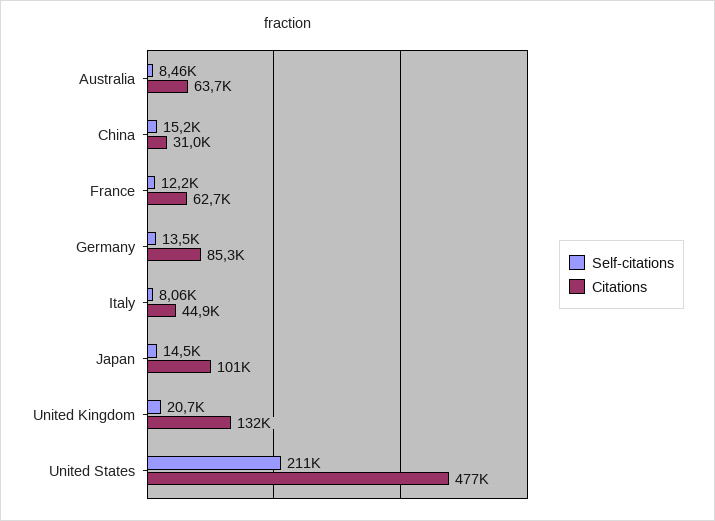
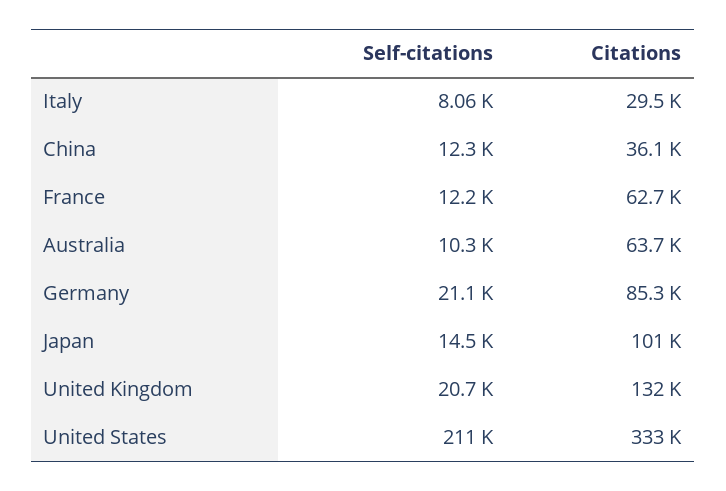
Self-citations, Australia: 8460 -> 10300
Self-citations, China: 15200 -> 12300
Citations, China: 31000 -> 36100
Self-citations, Germany: 13500 -> 21100
Citations, Italy: 44900 -> 29500
Citations, United States: 477000 -> 333000

